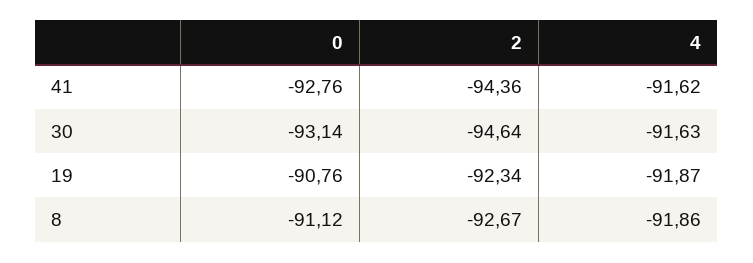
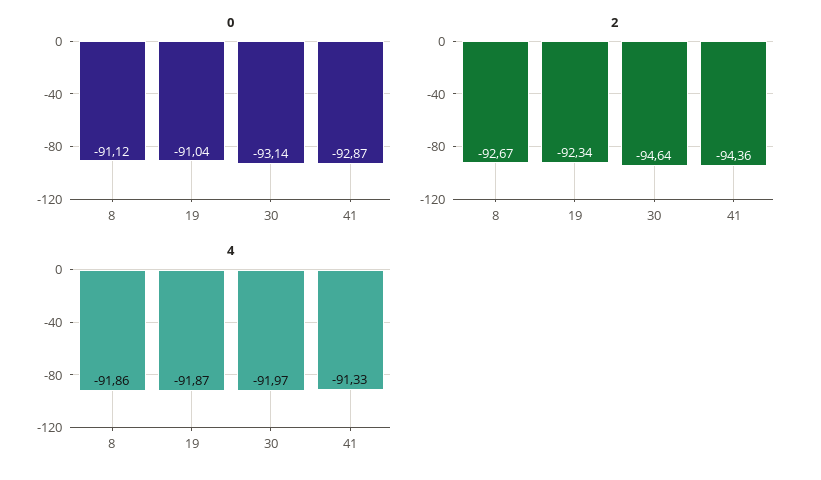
0, 41: -92.76 -> -92.87
4, 41: -91.62 -> -91.33
4, 30: -91.63 -> -91.97
0, 19: -90.76 -> -91.04

